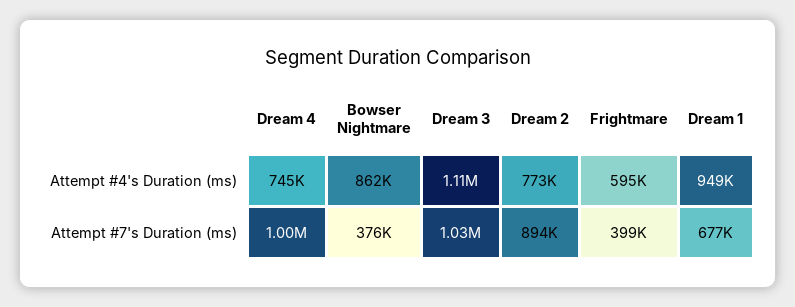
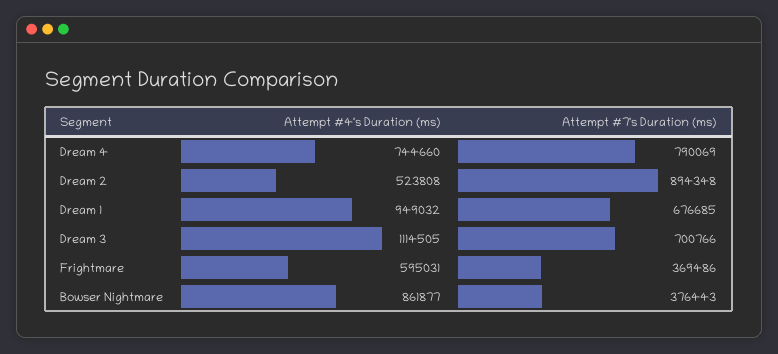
Dream 2, Attempt #4's Duration (ms): 773000 -> 523808
Dream 4, Attempt #7's Duration (ms): 1000000 -> 790069
Dream 3, Attempt #7's Duration (ms): 1030000 -> 700766
Frightmare, Attempt #7's Duration (ms): 399000 -> 369486

